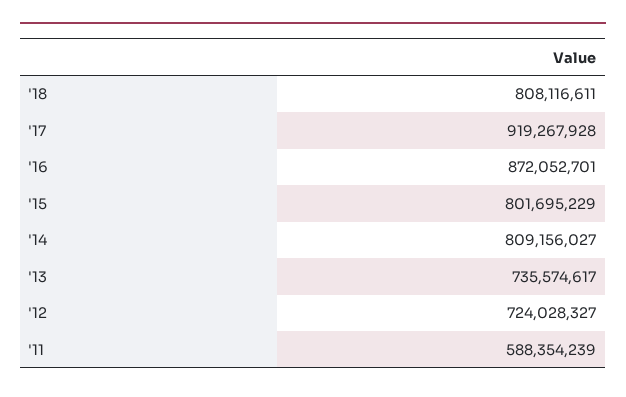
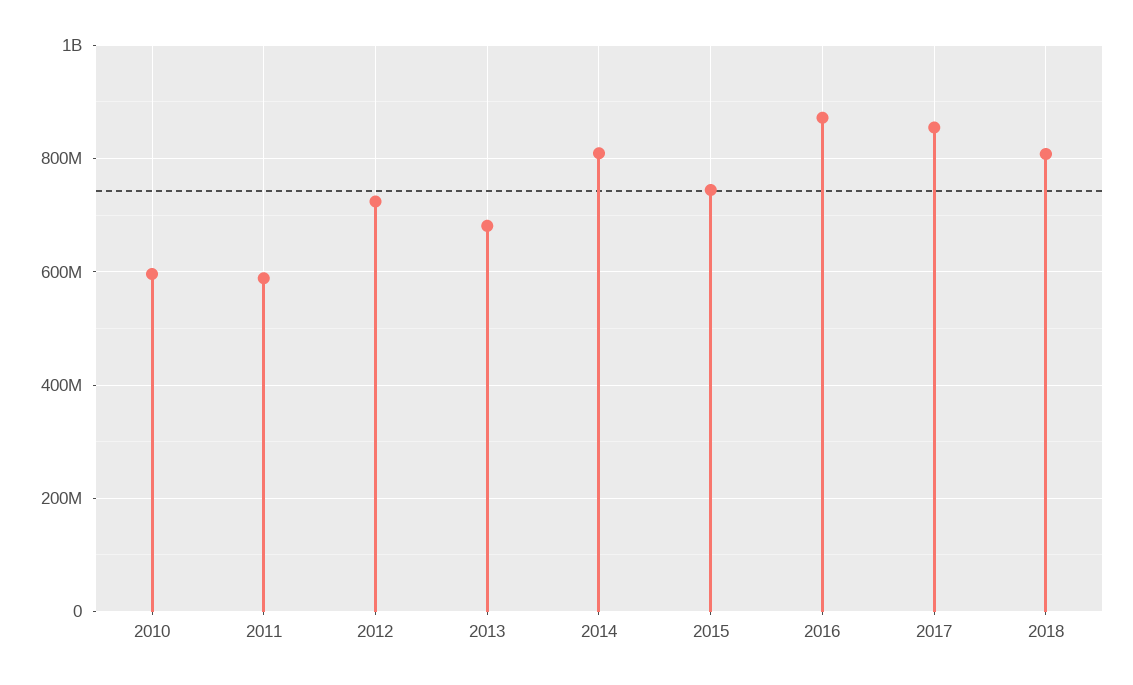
'17: 919267928 -> 860000000
'15: 801695229 -> 740000000
'13: 735574617 -> 680000000
2010: none -> 600000000

